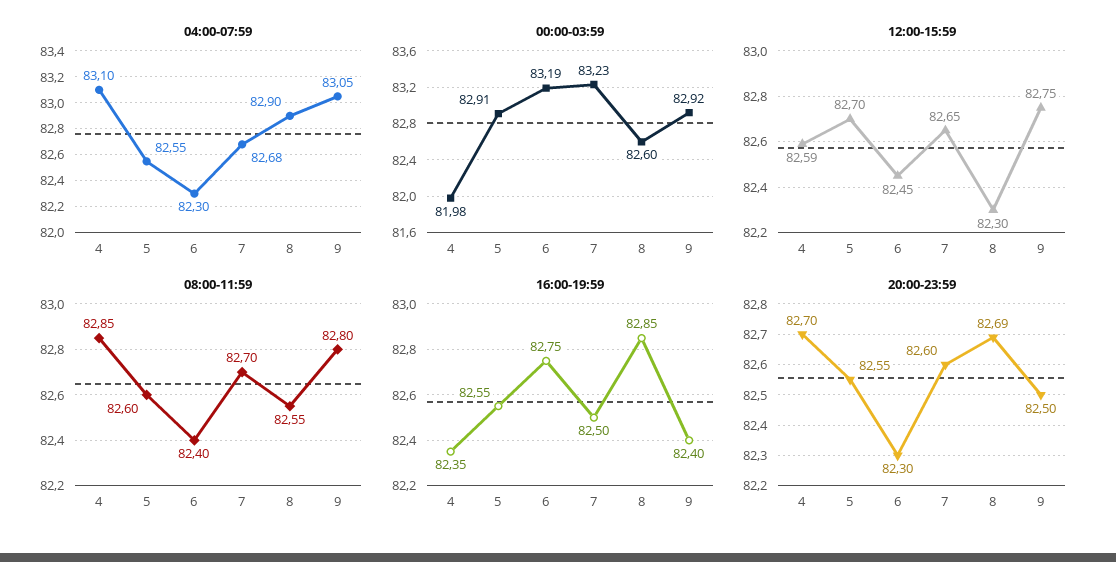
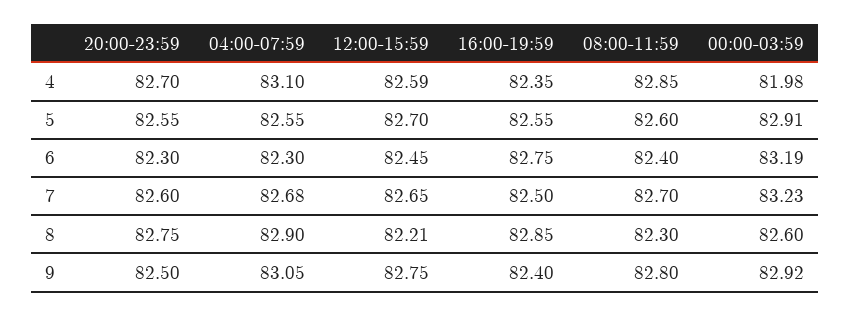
12:00-15:59, 8: 82.3 -> 82.21
08:00-11:59, 8: 82.55 -> 82.3
20:00-23:59, 8: 82.69 -> 82.75

